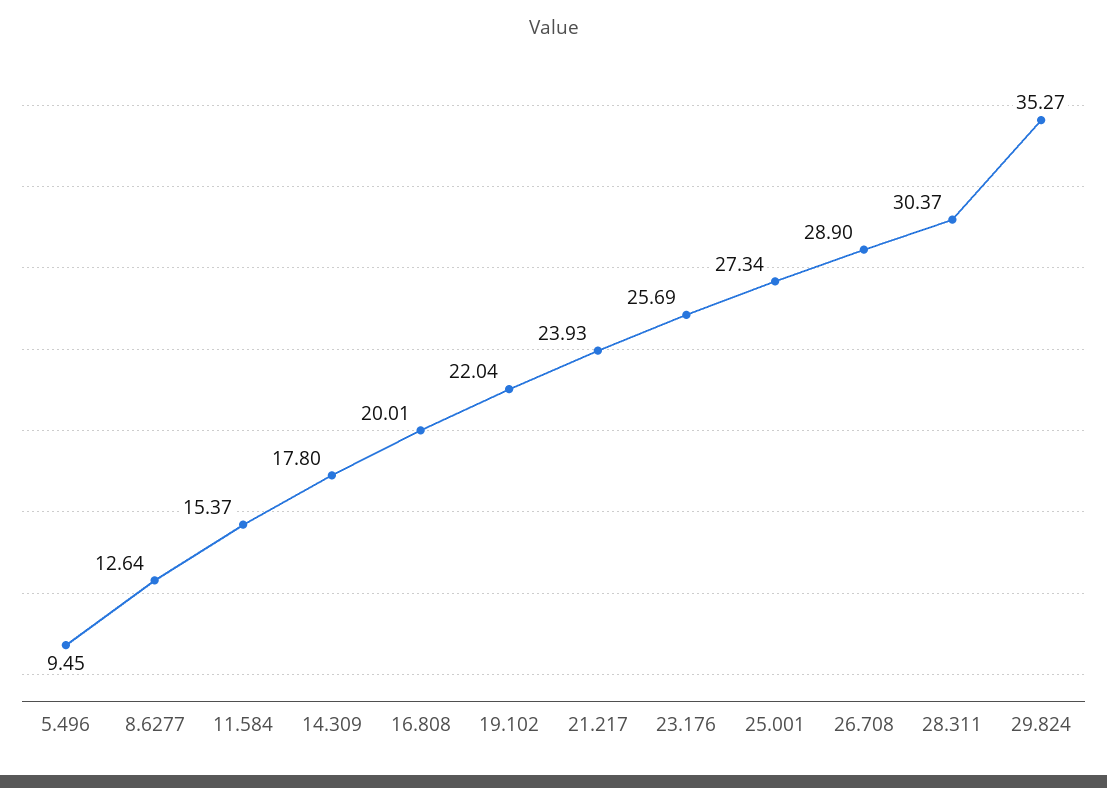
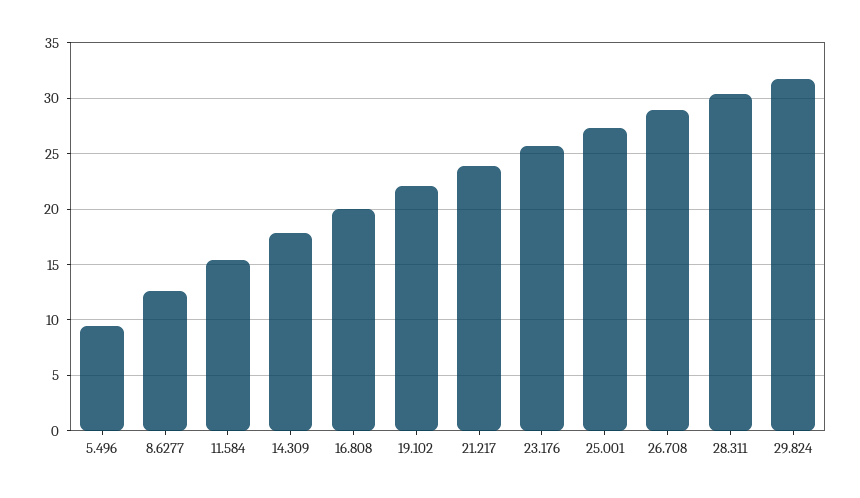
29.824: 35.27 -> 32

